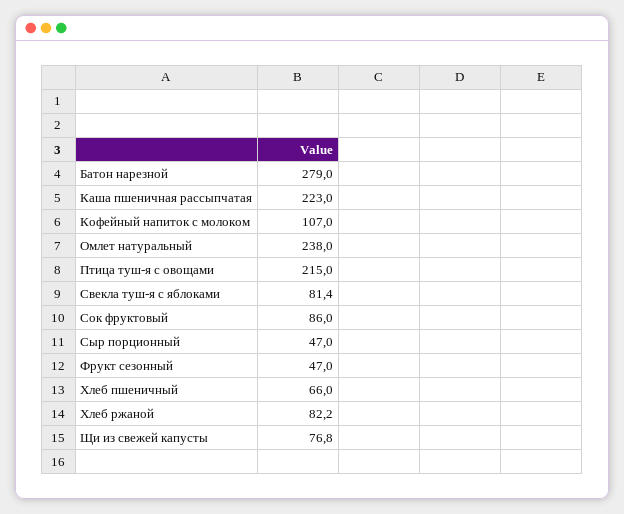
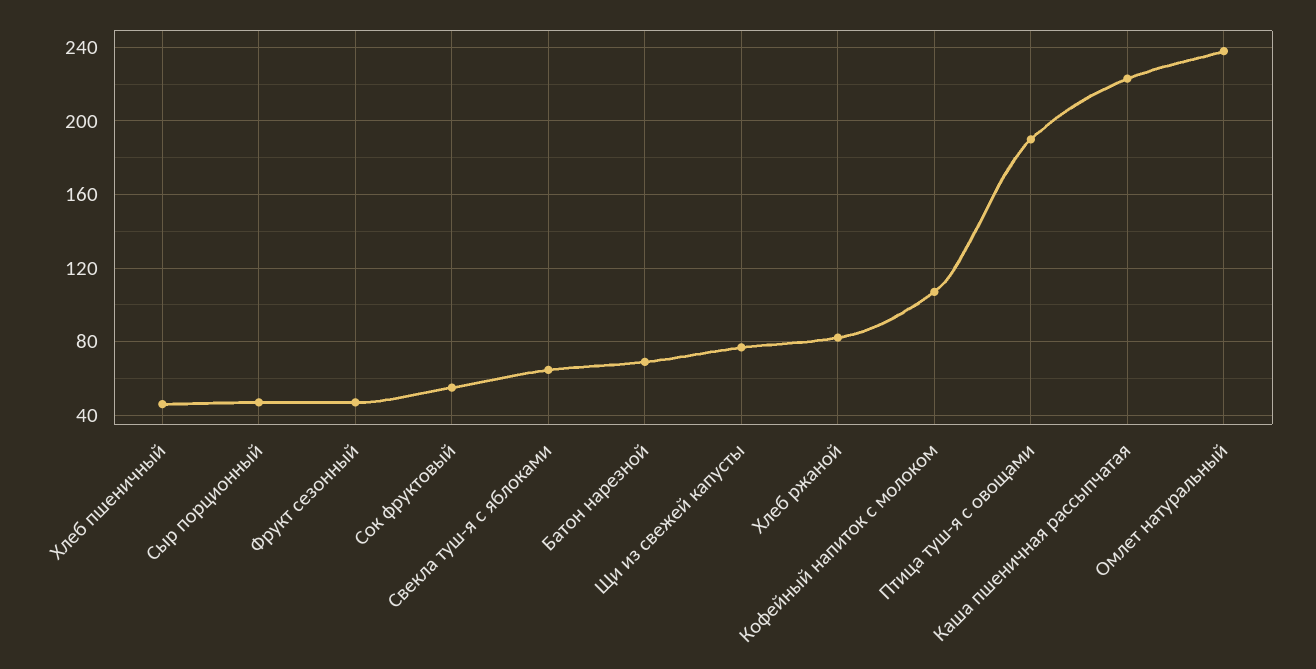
Батон нарезной: 279 -> 70
Птица туш-я с овощами: 215 -> 190
Свекла туш-я с яблоками: 81.4 -> 65
Сок фруктовый: 86 -> 55
Хлеб пшеничный: 66 -> 45

